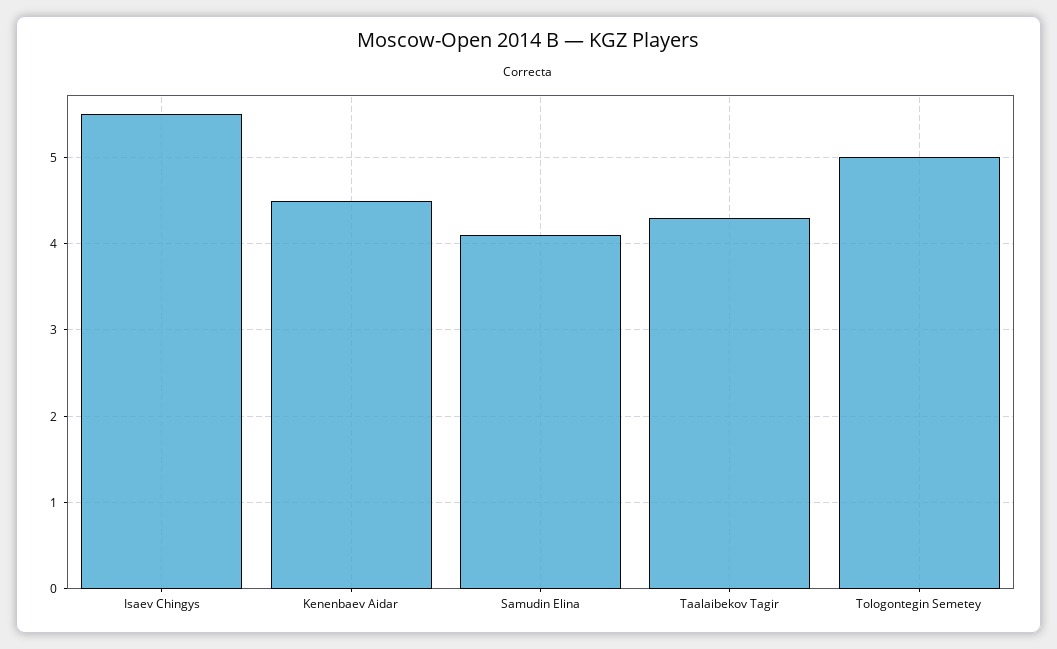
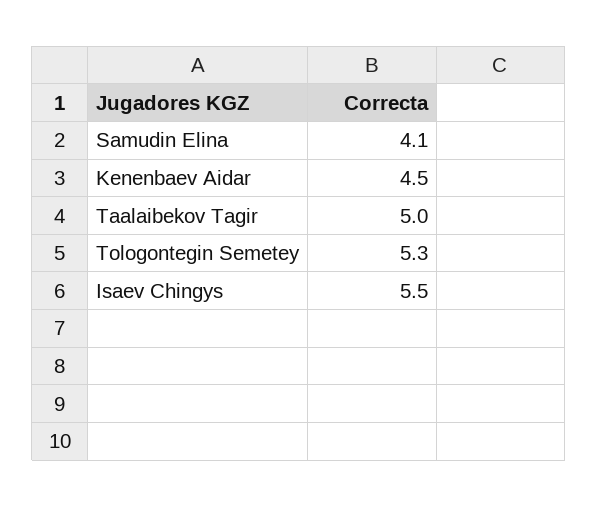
Taalaibekov Tagir: 4.3 -> 5
Tologontegin Semetey: 5 -> 5.3

